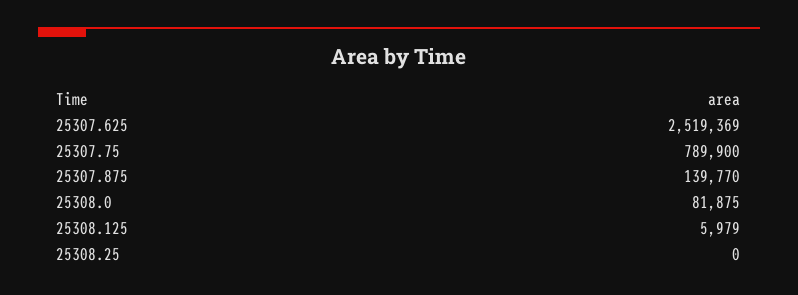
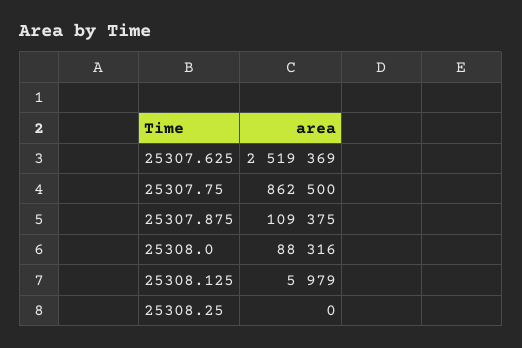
25307.75: 789900 -> 862500
25307.875: 139770 -> 109375
25308.0: 81875 -> 88316

